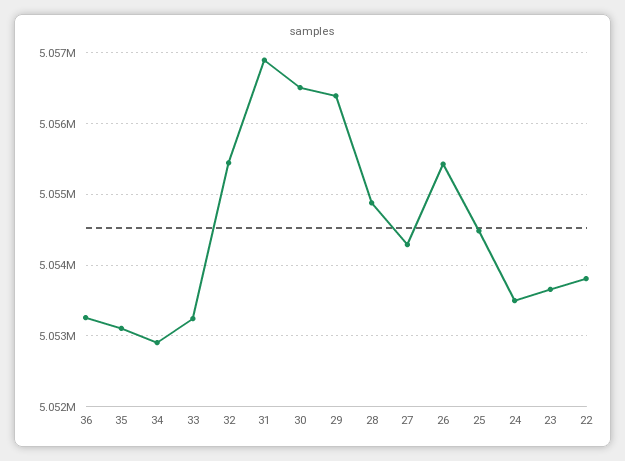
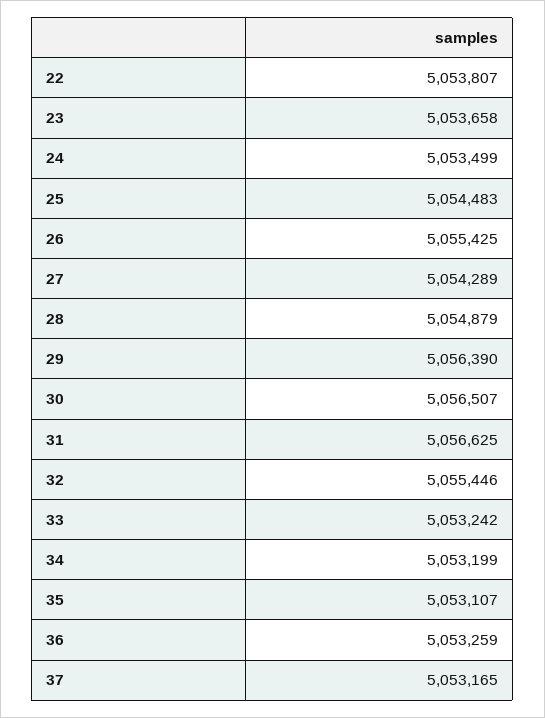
34: 5052900 -> 5053199
31: 5056900 -> 5056625
37: none -> 5053165

